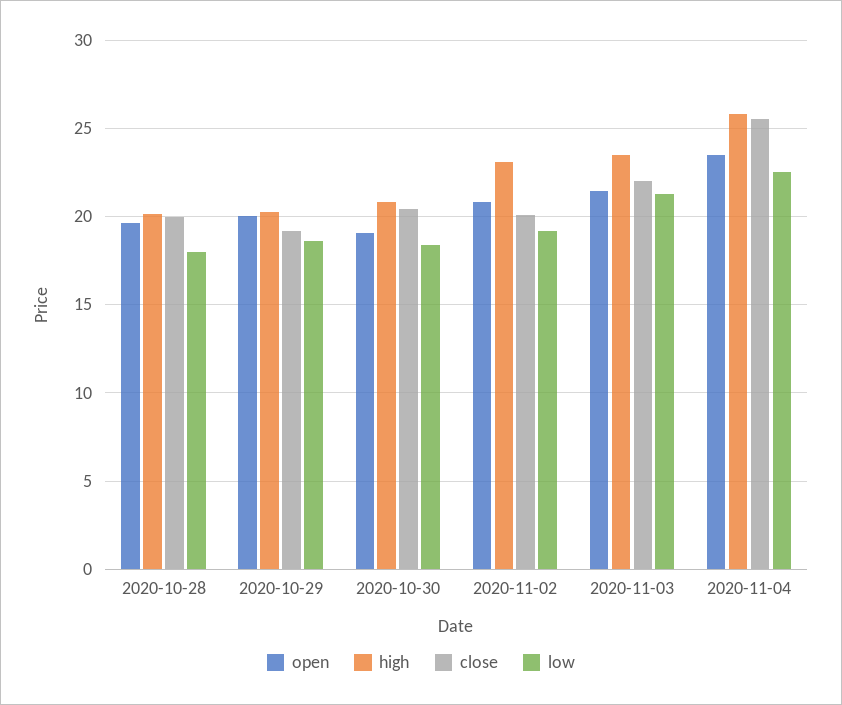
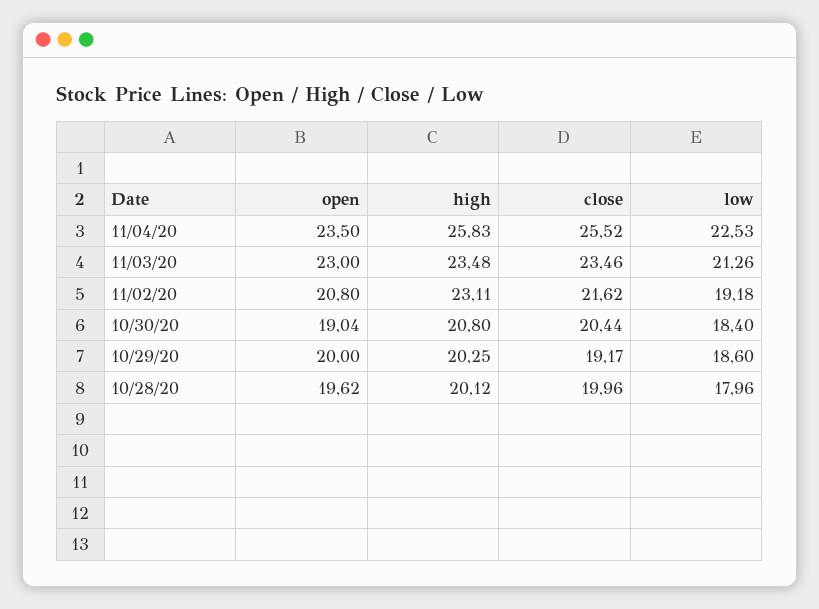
close, 2020-11-02: 20 -> 21.62
open, 2020-11-03: 21.5 -> 23
close, 2020-11-03: 22 -> 23.46

